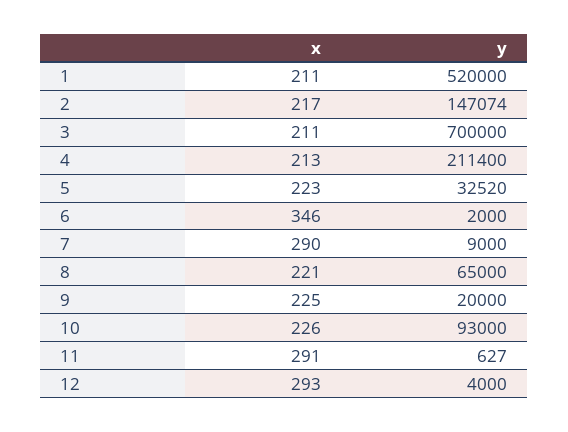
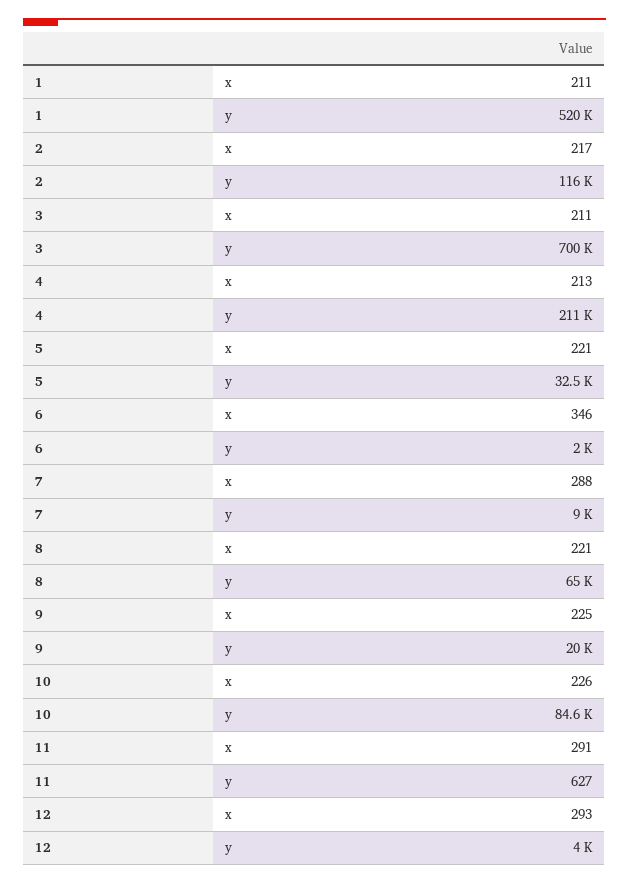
y, 2: 147074 -> 116000
x, 5: 223 -> 221
x, 7: 290 -> 288
y, 10: 93000 -> 84600

